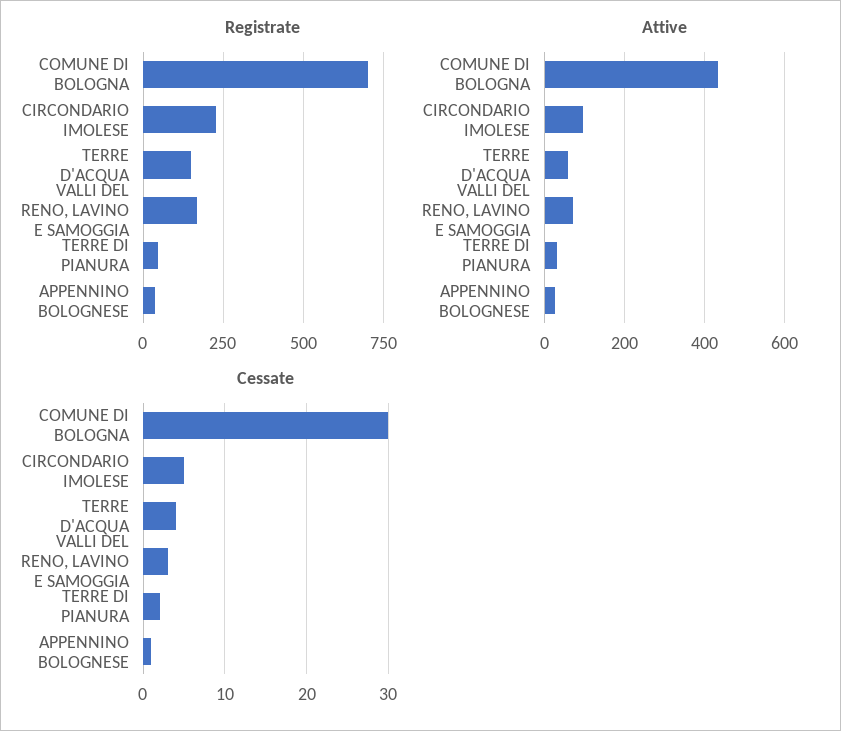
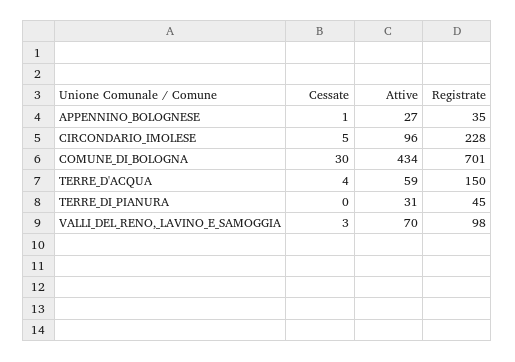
Registrate, VALLI DEL RENO, LAVINO E SAMOGGIA: 175 -> 98
Cessate, TERRE DI PIANURA: 2 -> 0

